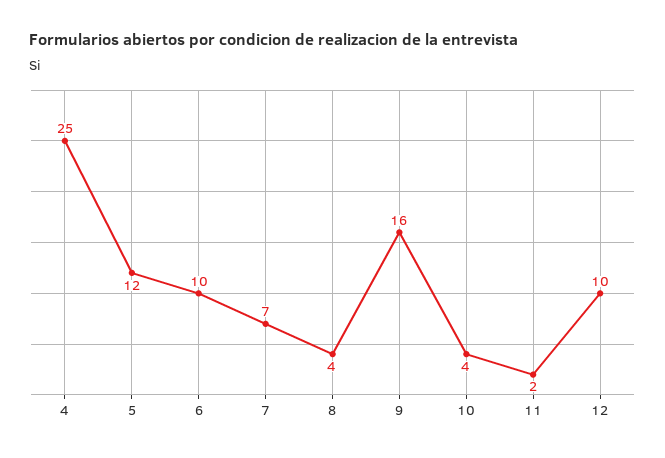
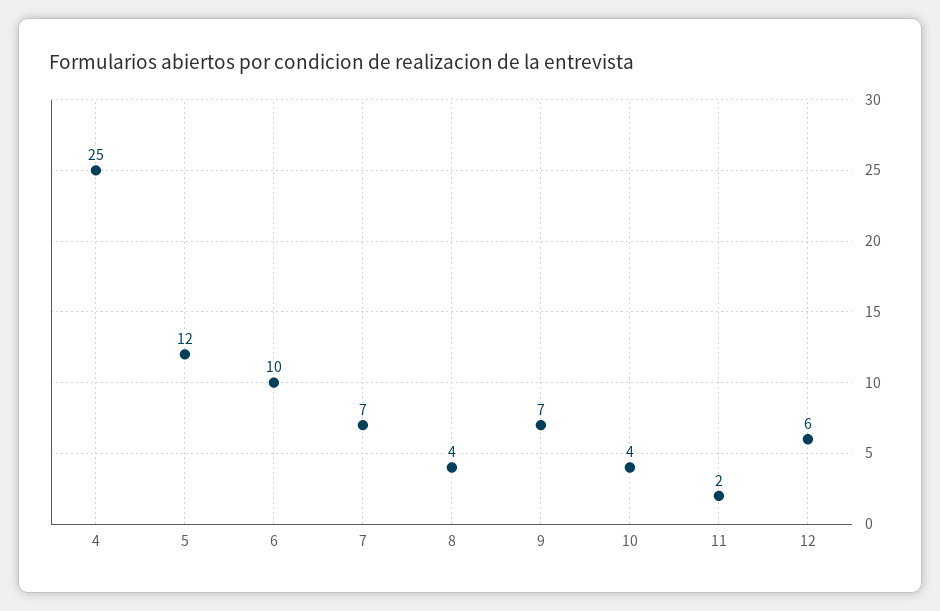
9: 16 -> 7
12: 10 -> 6

